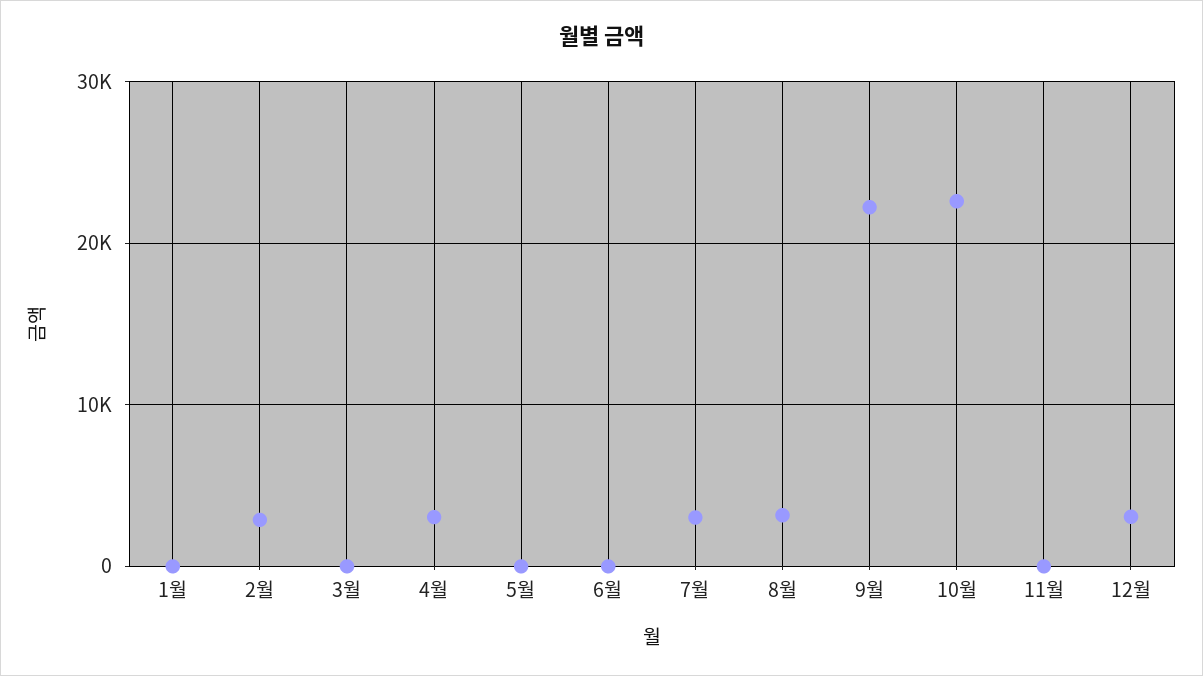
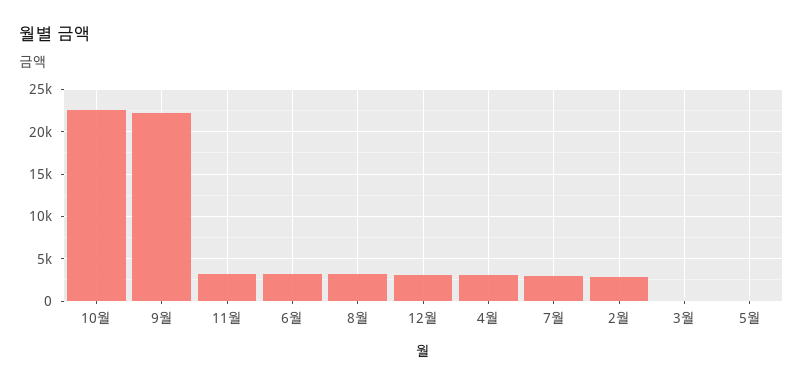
1월: 0 -> none
6월: 0 -> 3000
11월: 0 -> 3000

